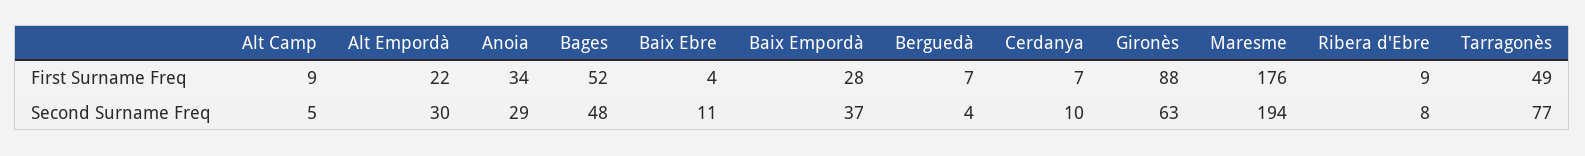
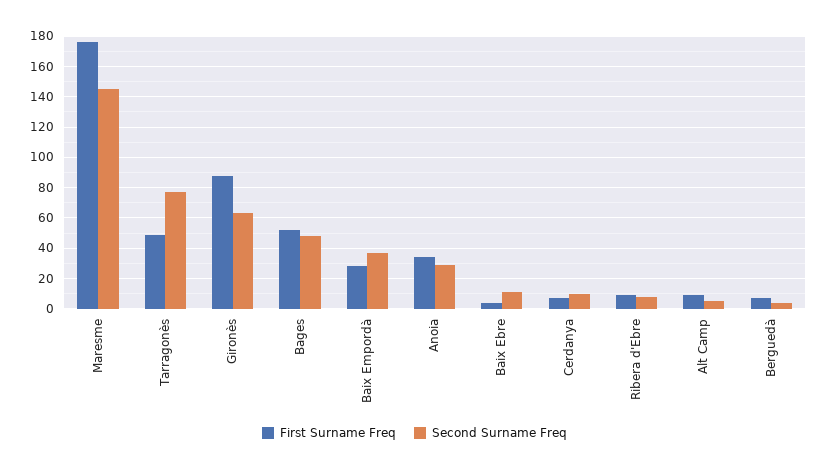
First Surname Freq, Alt Empordà: 22 -> none
Second Surname Freq, Alt Empordà: 30 -> none
Second Surname Freq, Maresme: 194 -> 145

